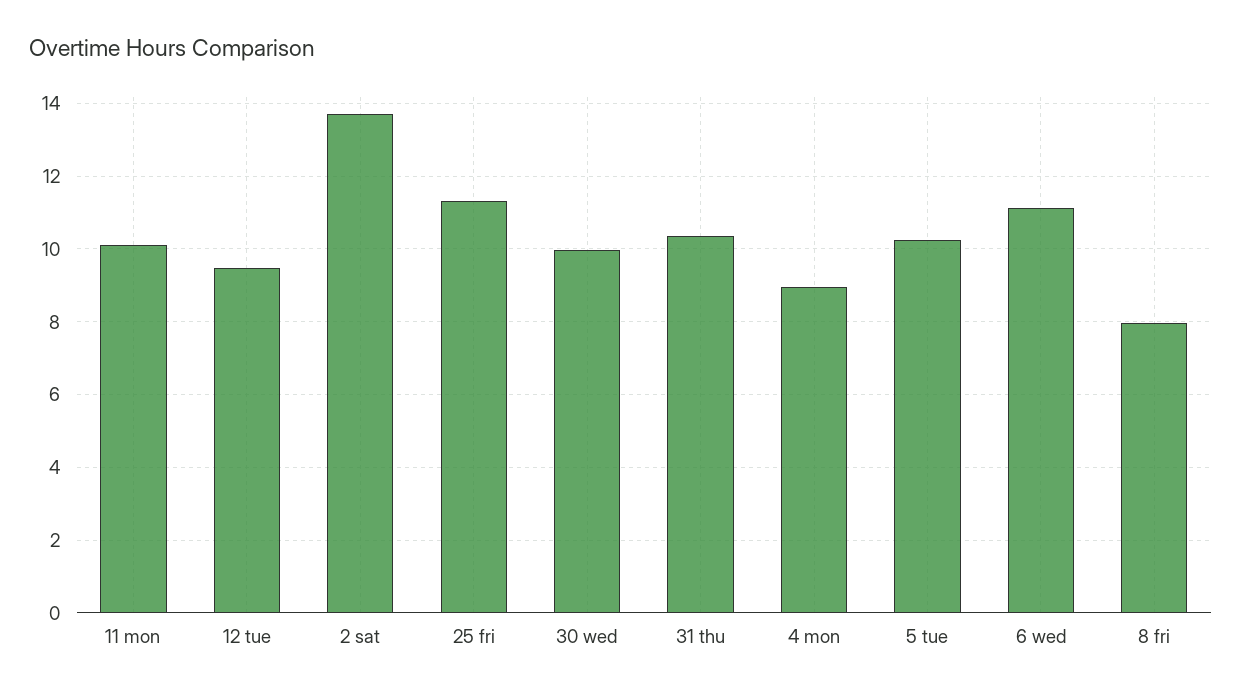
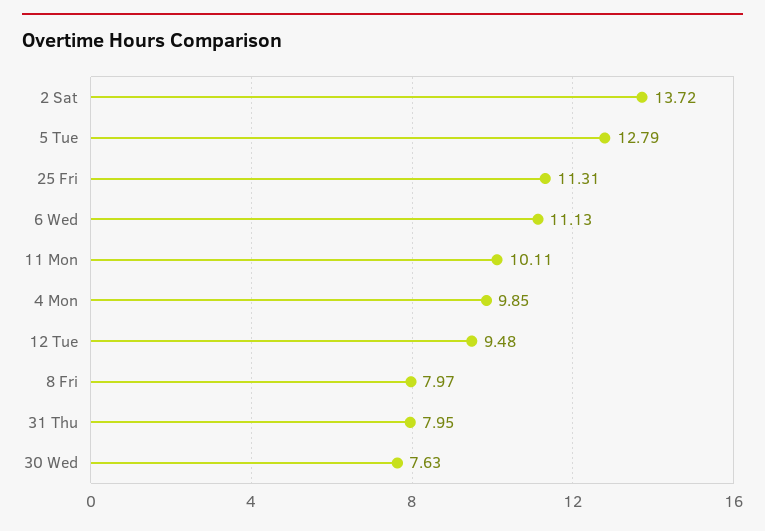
30 wed: 10 -> 7.63
31 thu: 10.4 -> 7.95
4 mon: 9 -> 9.85
5 tue: 10.2 -> 12.79

